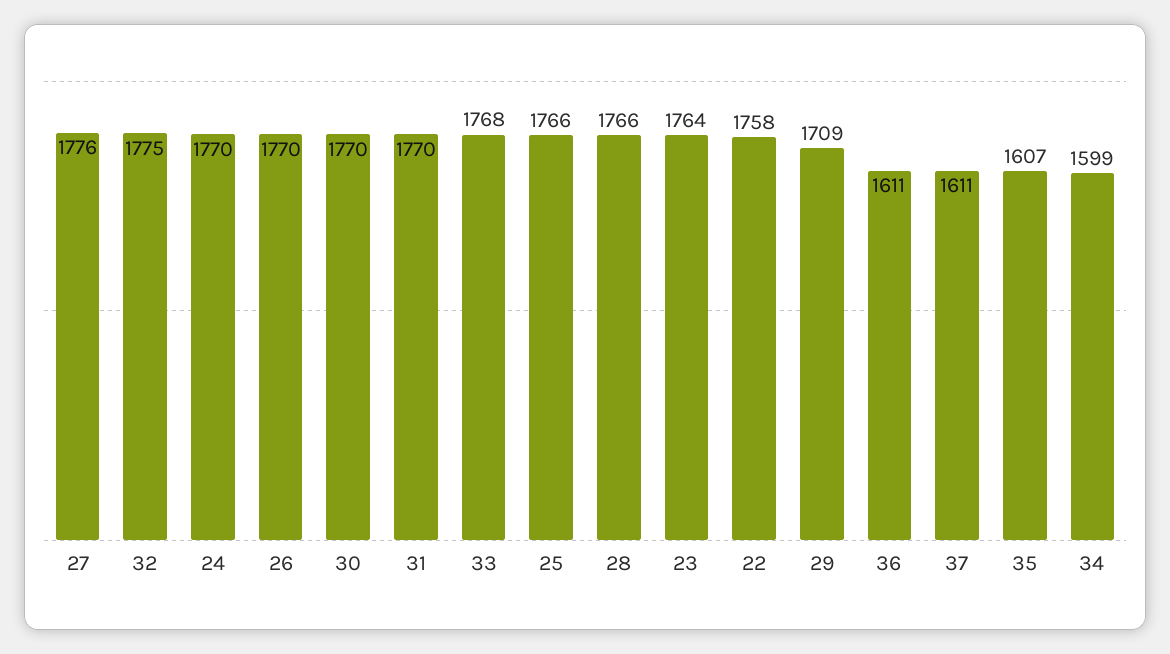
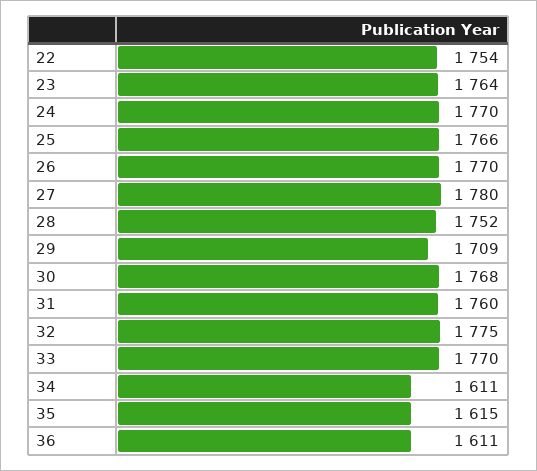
27: 1776 -> 1780
30: 1770 -> 1768
31: 1770 -> 1760
33: 1768 -> 1770
28: 1766 -> 1752
22: 1758 -> 1754
37: 1611 -> none
35: 1607 -> 1615
34: 1599 -> 1611

